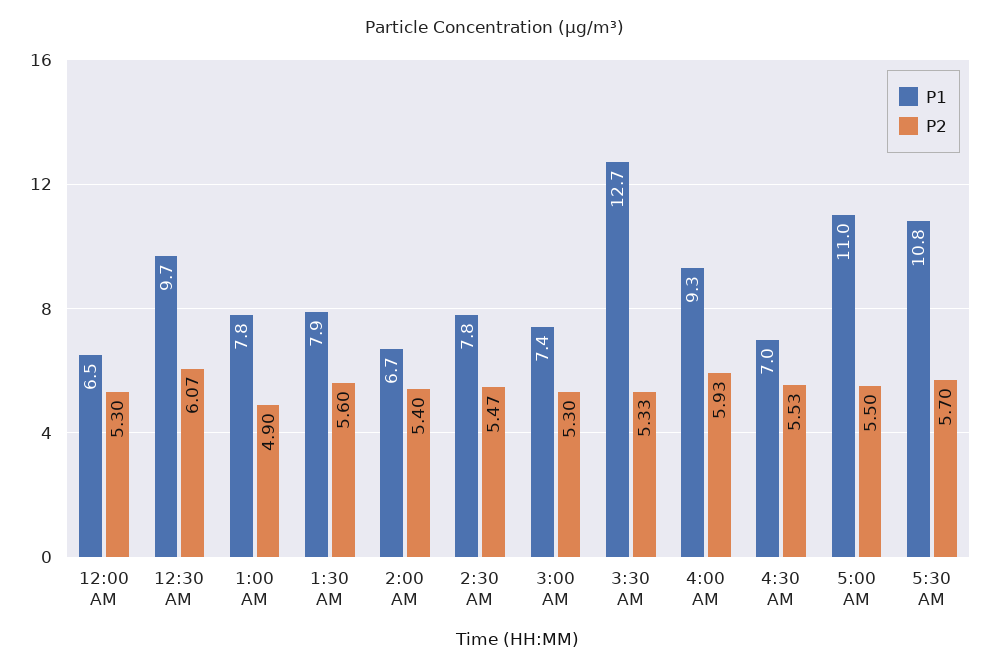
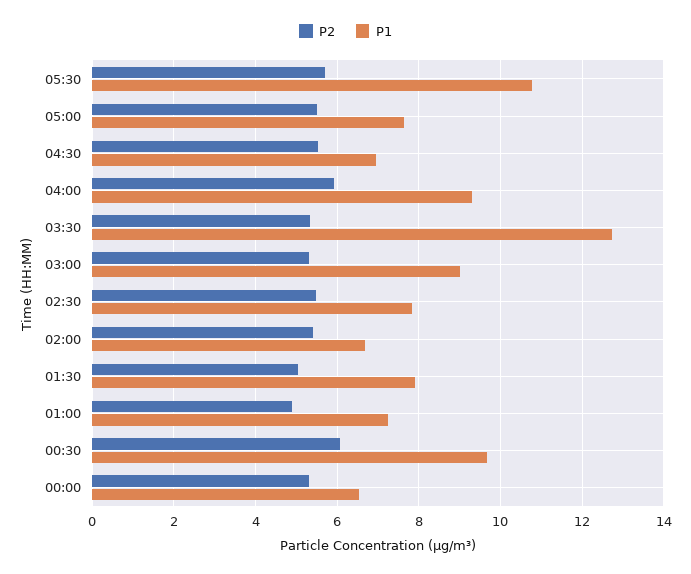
P1, 1:00 AM: 7.8 -> 7.2
P2, 1:30 AM: 5.6 -> 5
P1, 3:00 AM: 7.4 -> 9
P1, 5:00 AM: 11 -> 7.6

